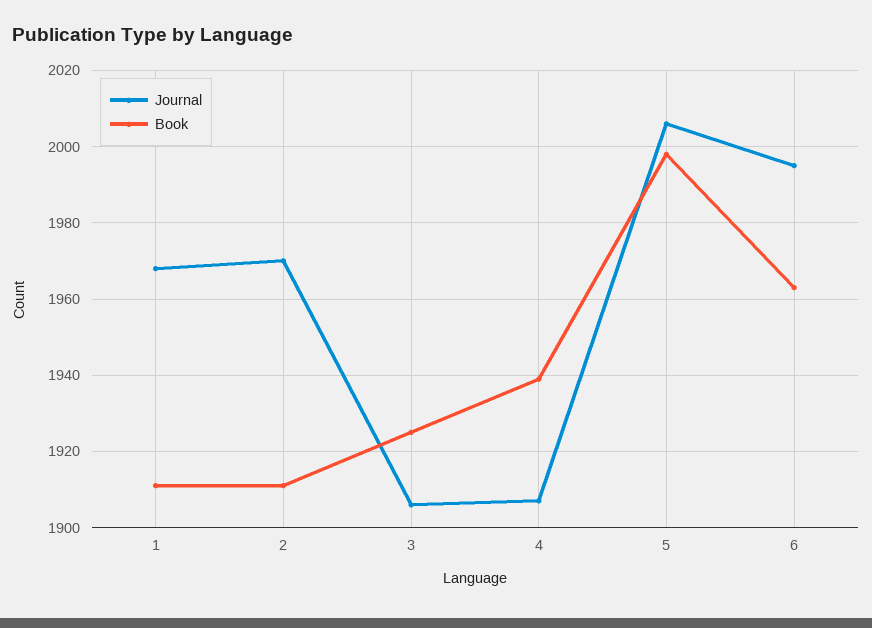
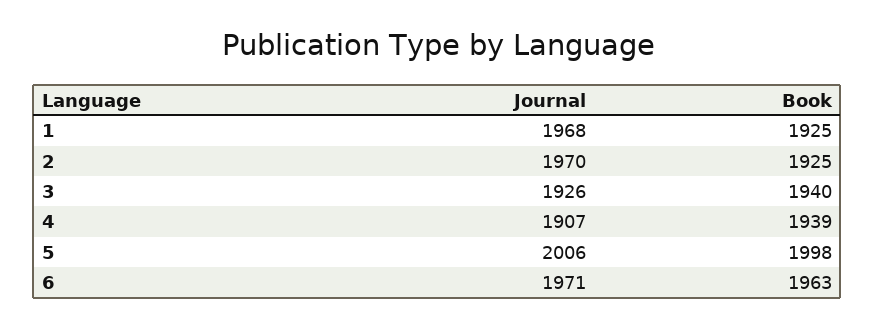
Book, 1: 1910 -> 1925
Book, 2: 1910 -> 1925
Journal, 3: 1905 -> 1926
Book, 3: 1925 -> 1940
Journal, 6: 1995 -> 1971

